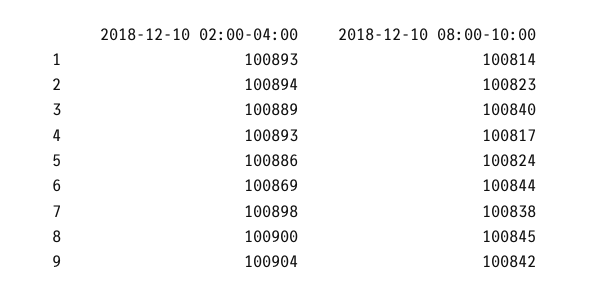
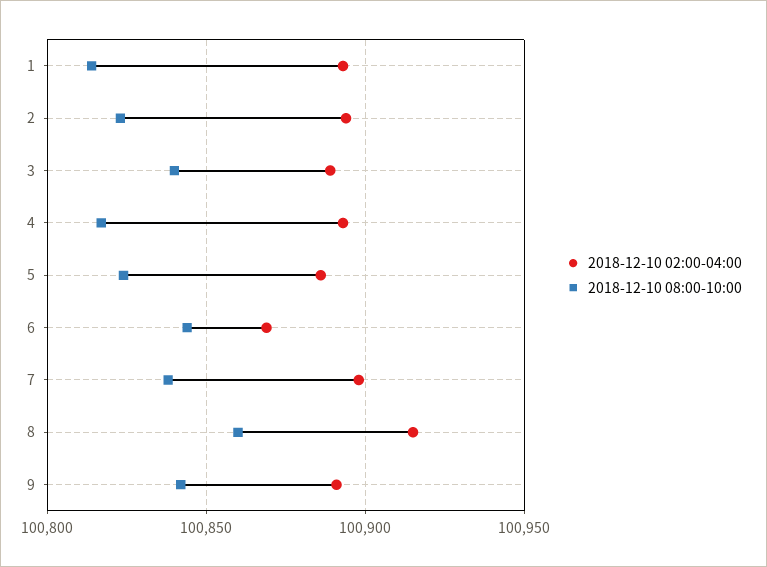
2018-12-10 02:00-04:00, 8: 100900 -> 100915
2018-12-10 08:00-10:00, 8: 100845 -> 100860
2018-12-10 02:00-04:00, 9: 100904 -> 100890

